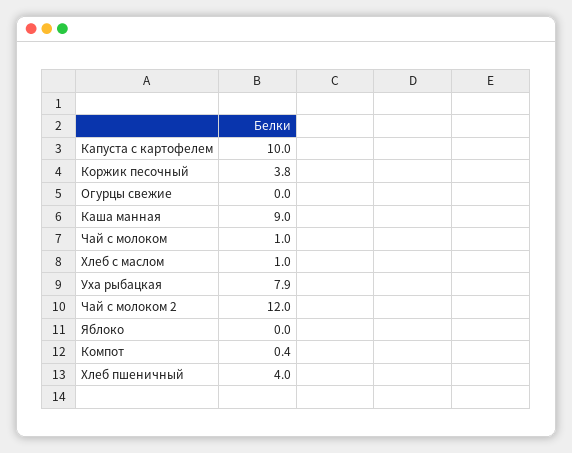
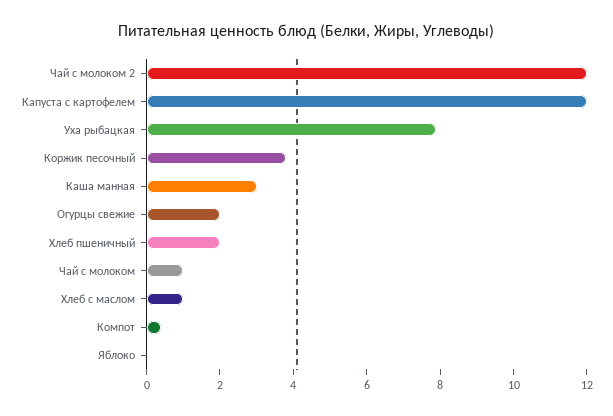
Капуста с картофелем: 10 -> 12
Огурцы свежие: 0 -> 2
Каша манная: 9 -> 3
Хлеб пшеничный: 4 -> 2

